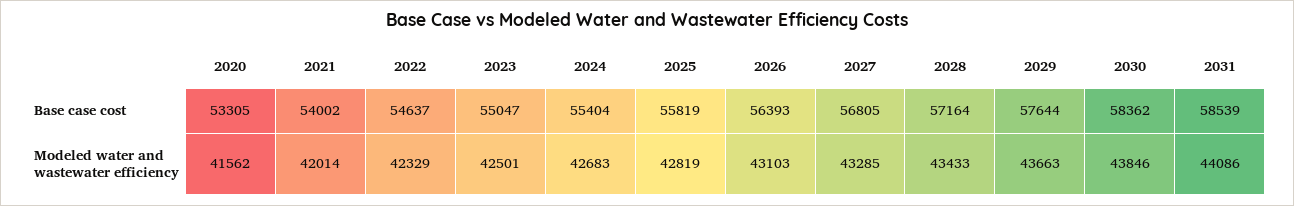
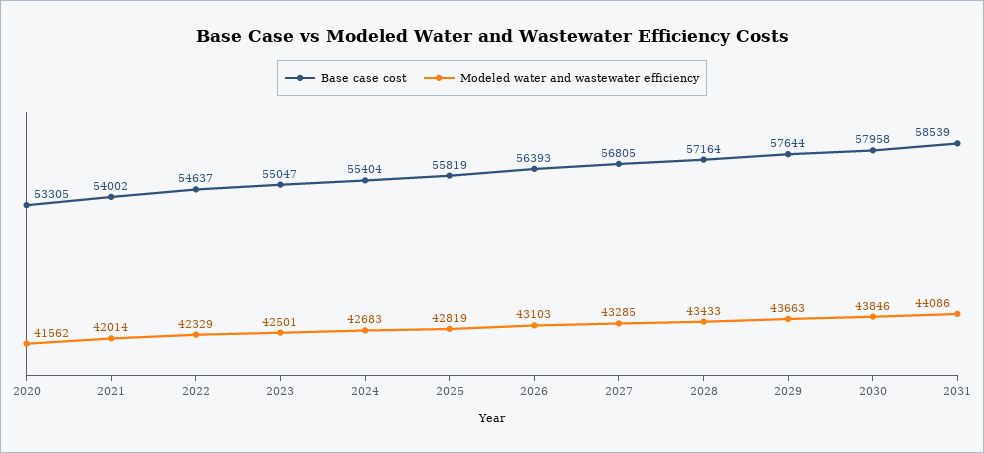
Base case cost, 2030: 58362 -> 57958

